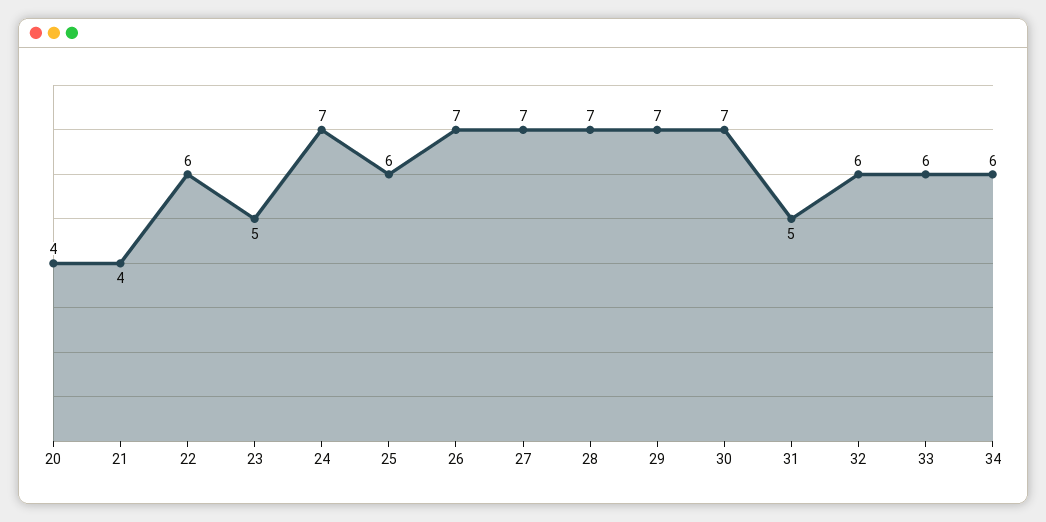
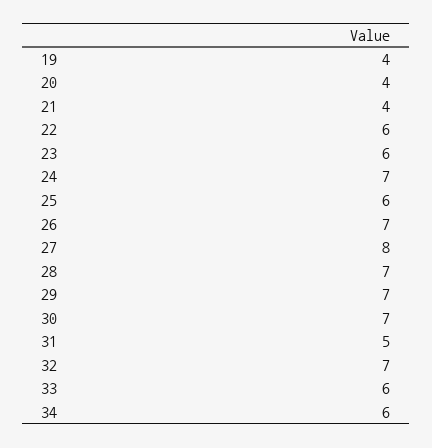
23: 5 -> 6
27: 7 -> 8
32: 6 -> 7
19: none -> 4

